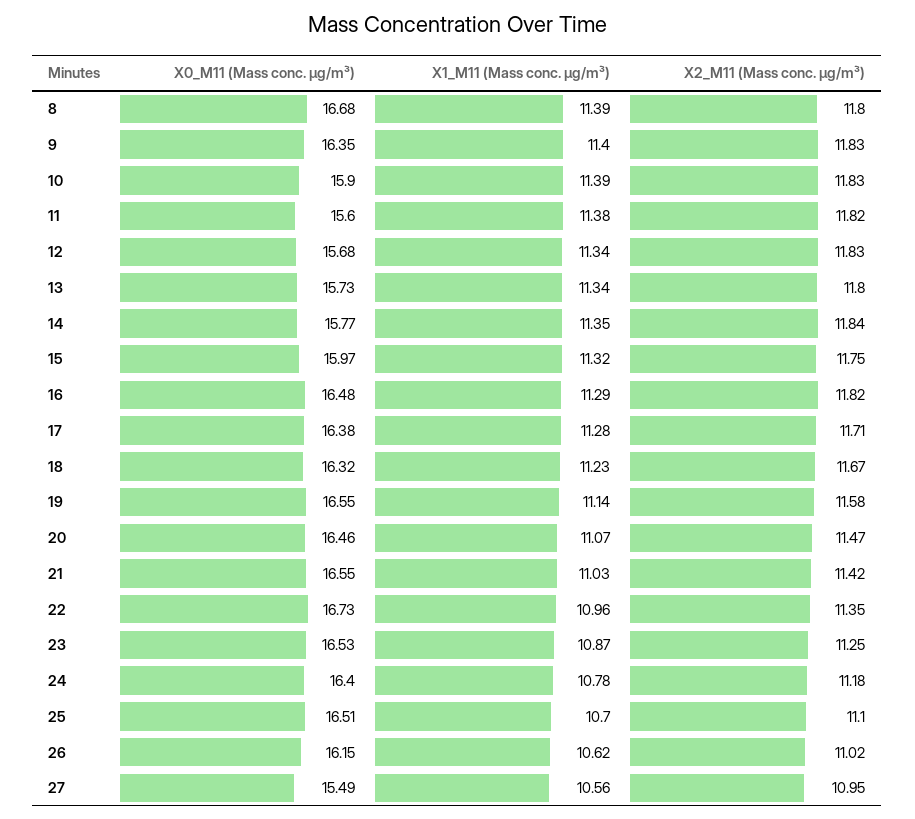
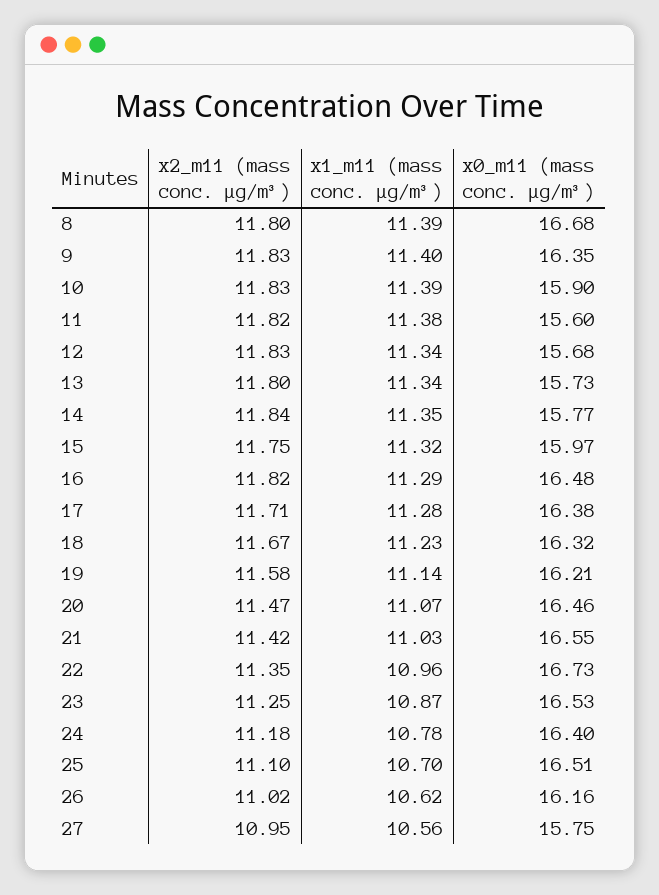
X0_M11 (Mass conc. μg/m³), 19: 16.55 -> 16.21
X0_M11 (Mass conc. μg/m³), 26: 16.15 -> 16.16
X0_M11 (Mass conc. μg/m³), 27: 15.49 -> 15.75

